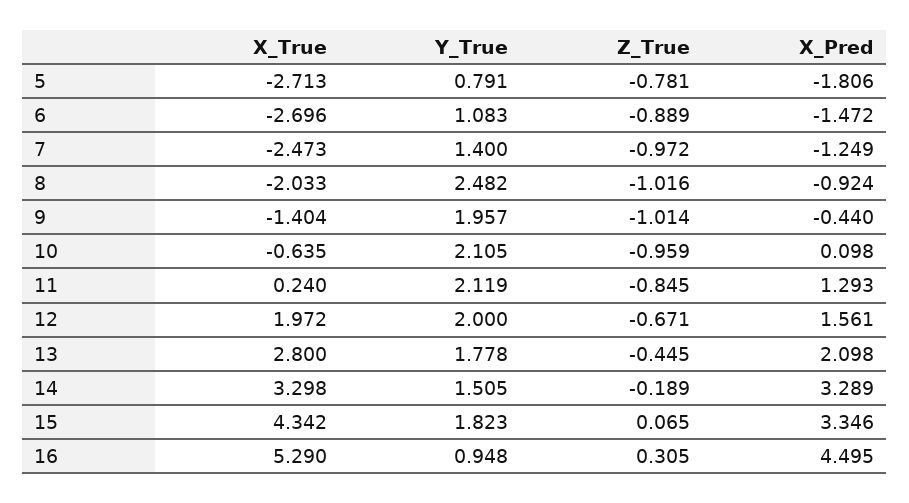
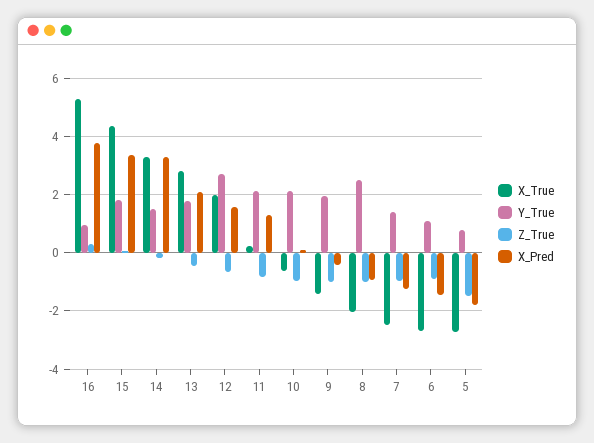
Z_True, 5: -0.781 -> -1.5
Y_True, 12: 2 -> 2.75
X_Pred, 16: 4.495 -> 3.75

